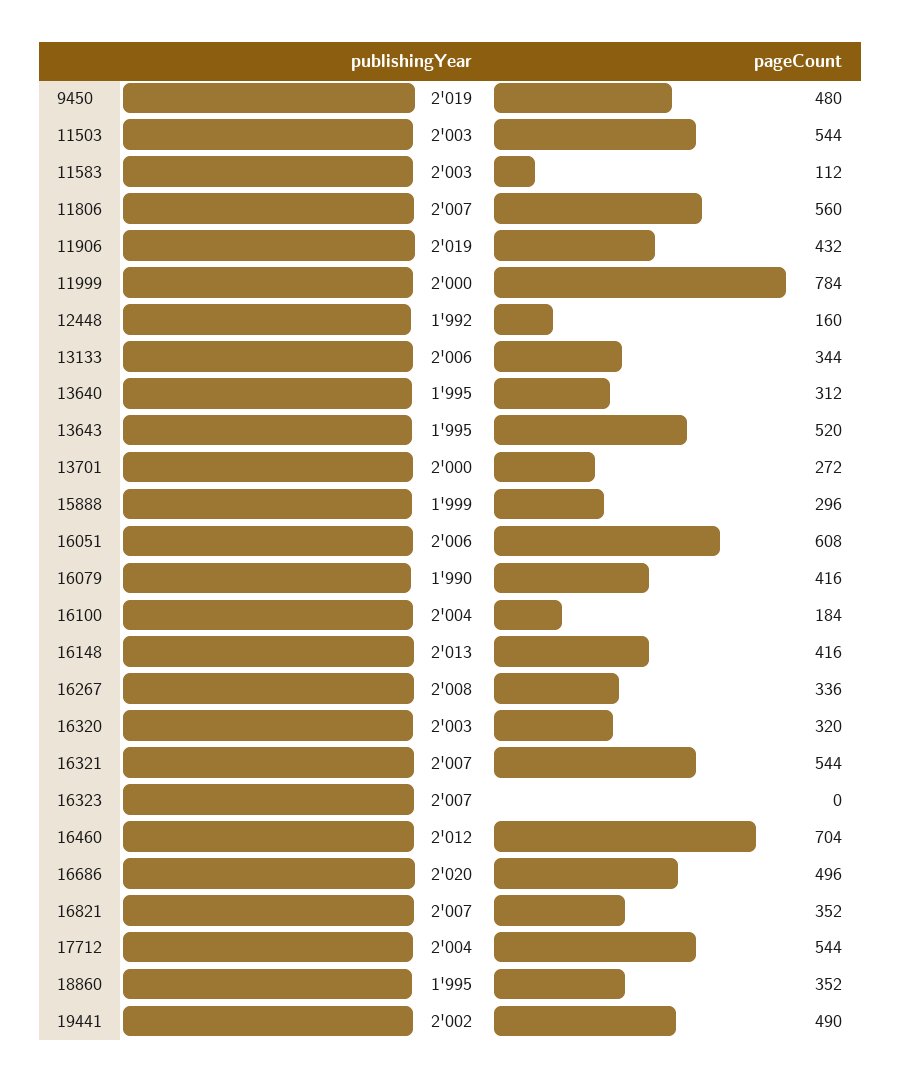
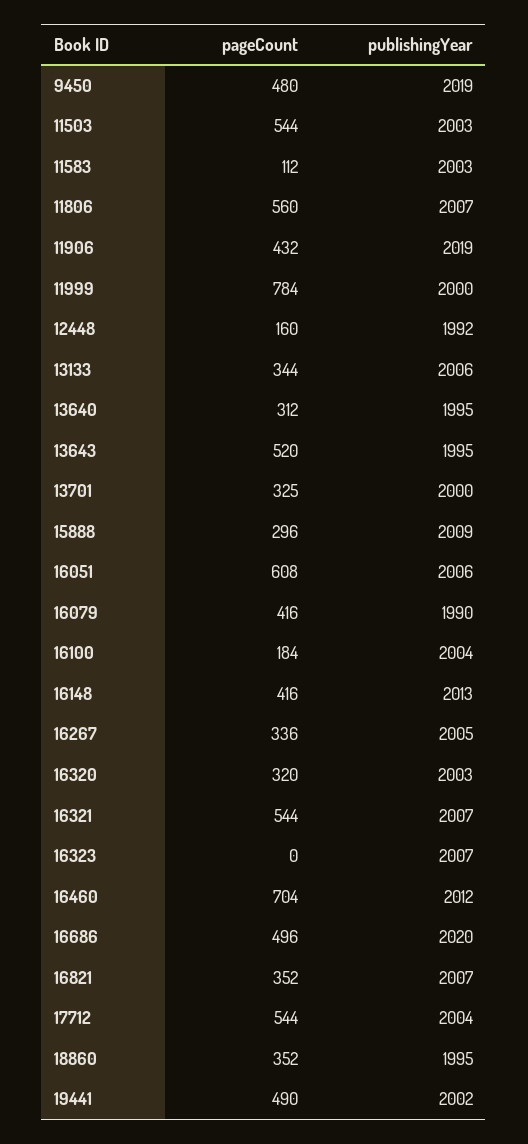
pageCount, 13701: 272 -> 325
publishingYear, 15888: 1999 -> 2009
publishingYear, 16267: 2008 -> 2005

